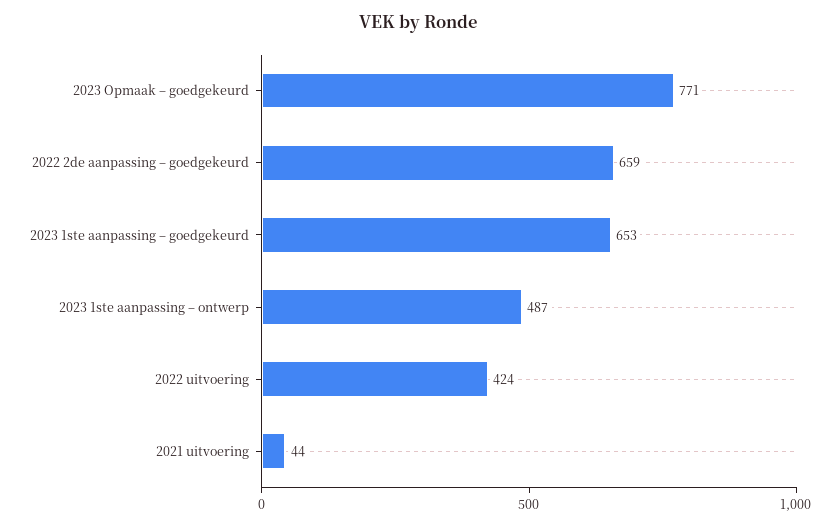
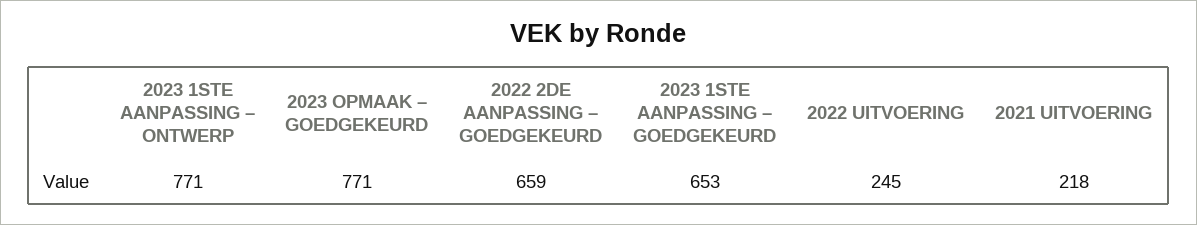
2023 1ste aanpassing – ontwerp: 487 -> 771
2022 uitvoering: 424 -> 245
2021 uitvoering: 44 -> 218

